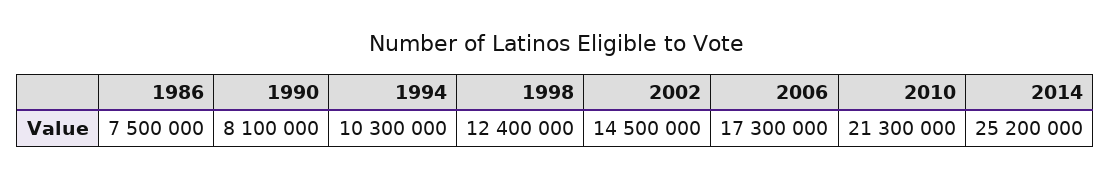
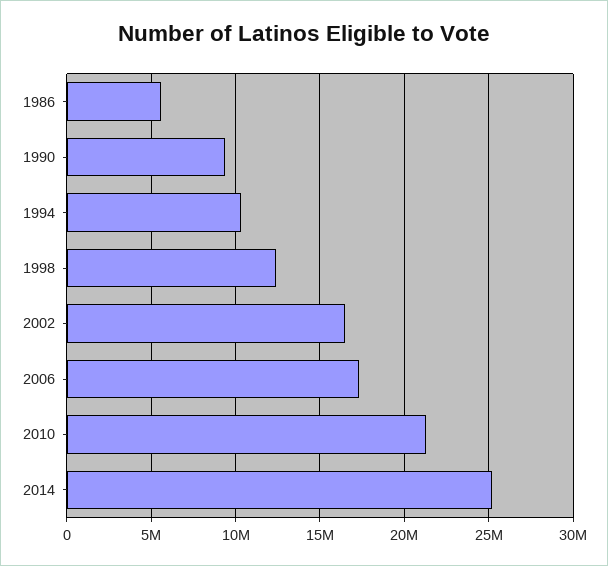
1986: 7500000 -> 5500000
1990: 8100000 -> 9500000
2002: 14500000 -> 16500000

